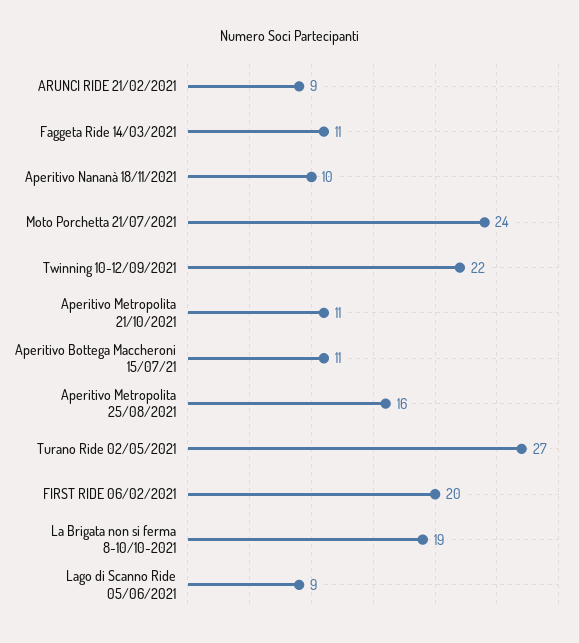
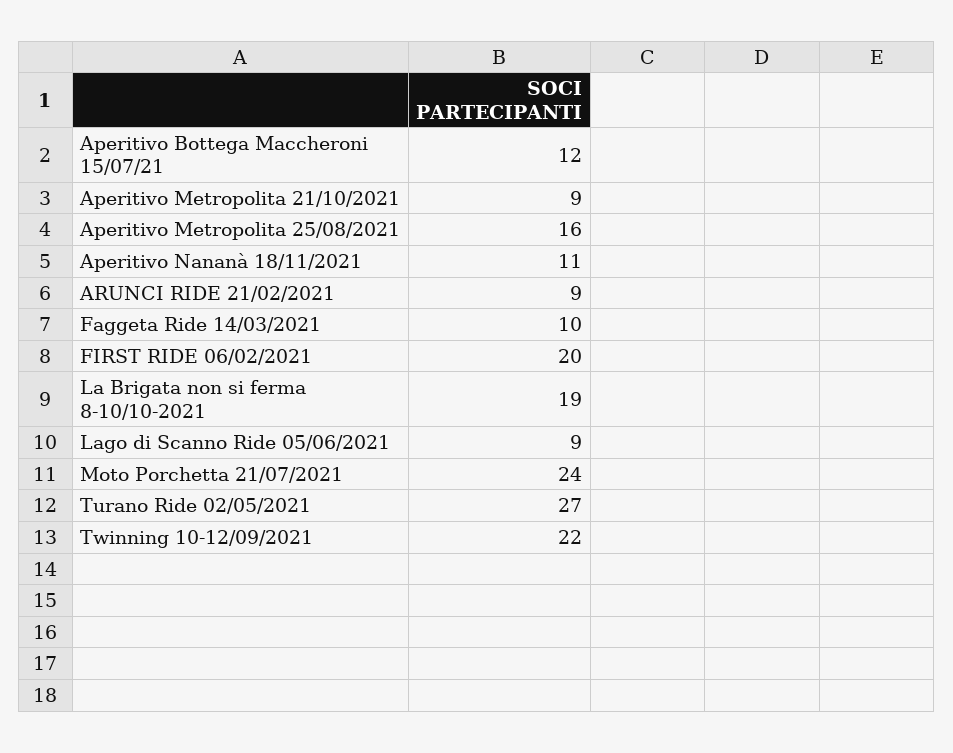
Faggeta Ride 14/03/2021: 11 -> 10
Aperitivo Nananà 18/11/2021: 10 -> 11
Aperitivo Metropolita 21/10/2021: 11 -> 9
Aperitivo Bottega Maccheroni 15/07/21: 11 -> 12

